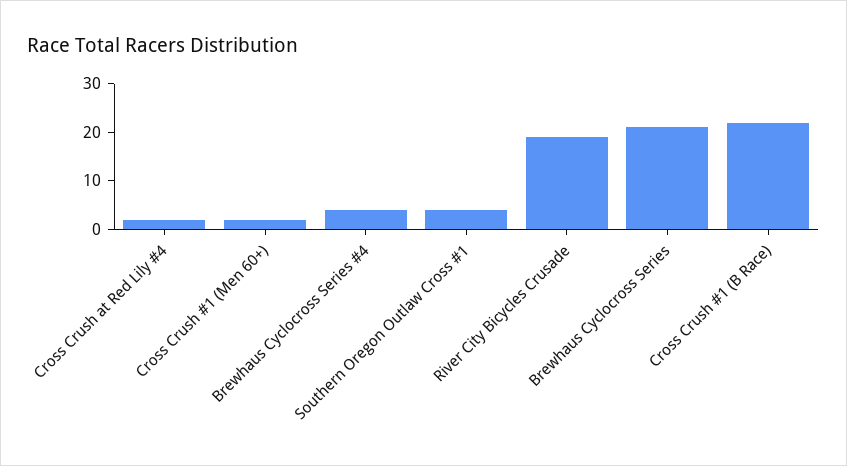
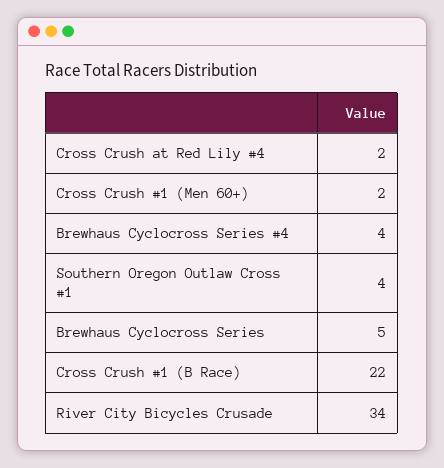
River City Bicycles Crusade: 20 -> 34
Brewhaus Cyclocross Series: 20 -> 5

